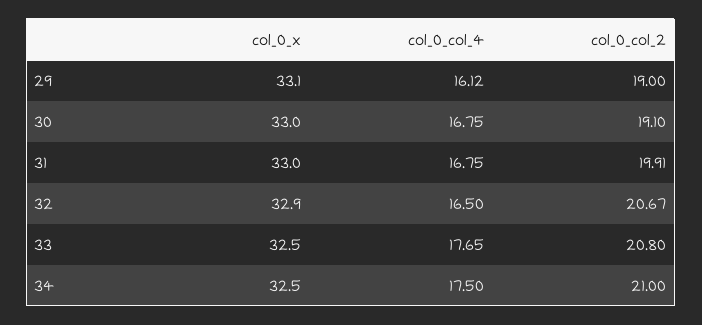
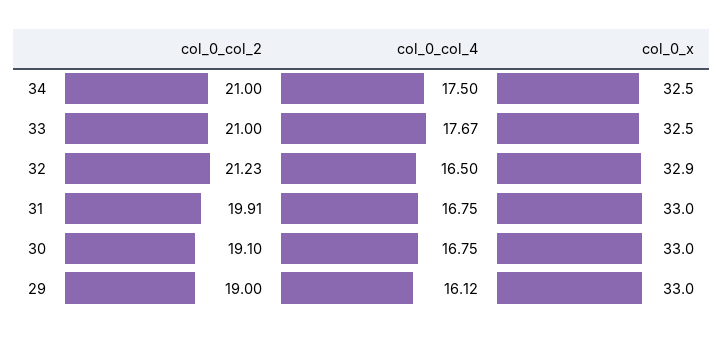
col_0_x, 29: 33.1 -> 33
col_0_col_2, 32: 20.67 -> 21.23
col_0_col_4, 33: 17.65 -> 17.67
col_0_col_2, 33: 20.8 -> 21

